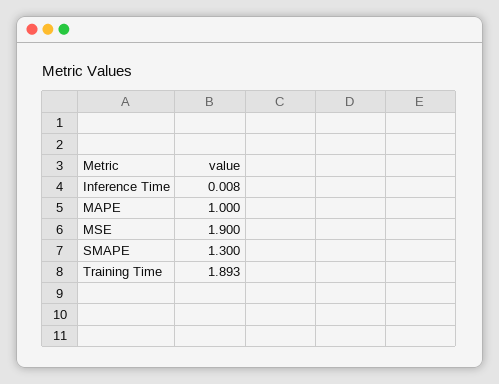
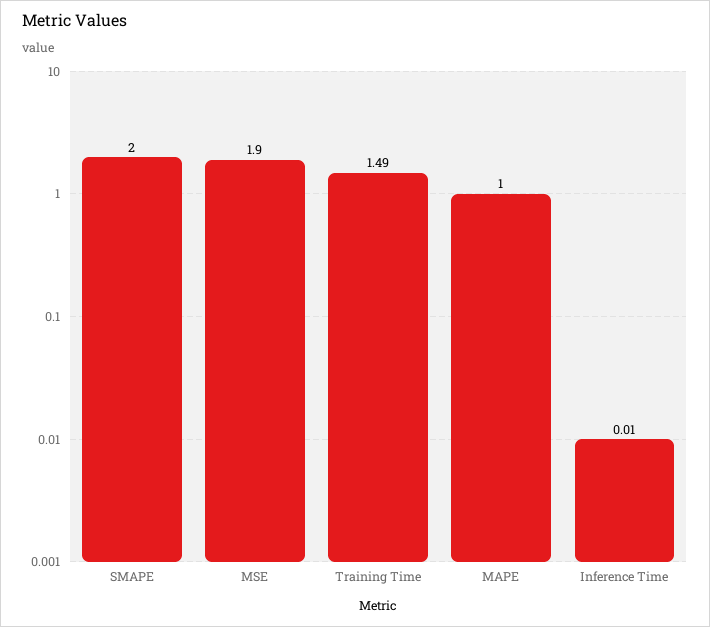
SMAPE: 1.3 -> 2
Training Time: 1.893 -> 1.49

